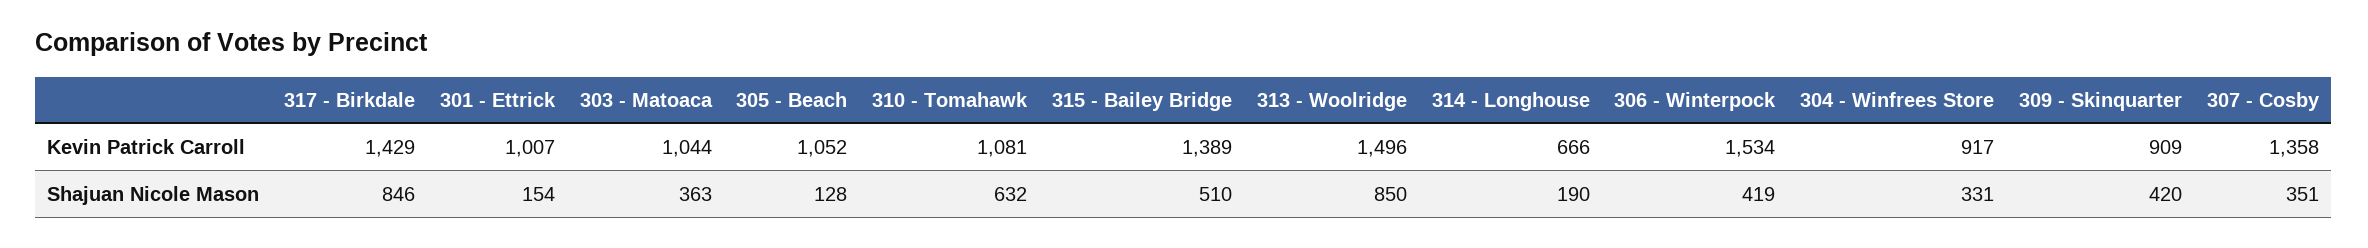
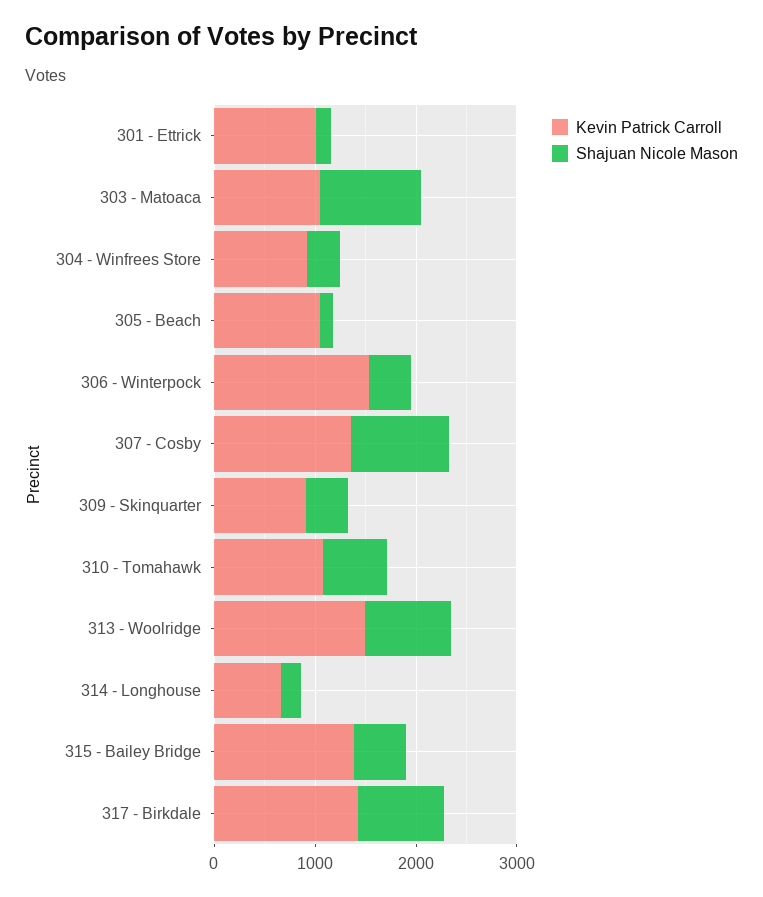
Shajuan Nicole Mason, 303 - Matoaca: 363 -> 1000
Shajuan Nicole Mason, 307 - Cosby: 351 -> 1000

